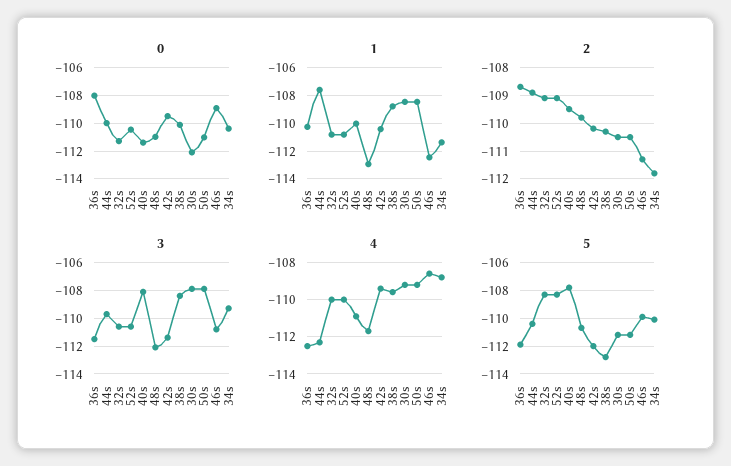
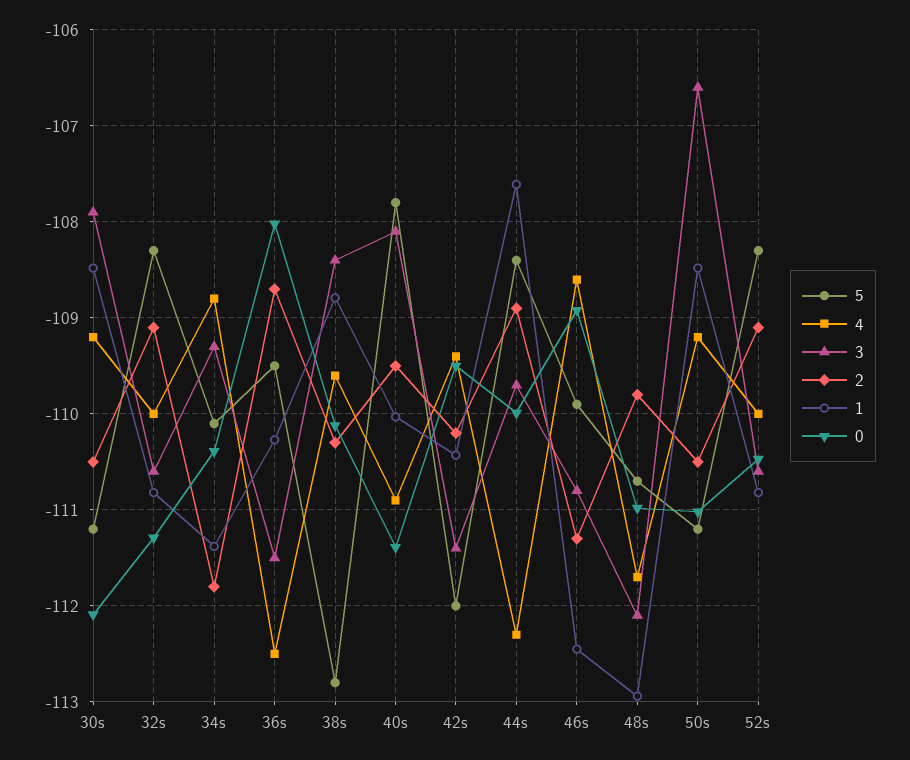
3, 50s: -108 -> -106.6
5, 36s: -112 -> -109.5
5, 44s: -110.5 -> -108.4

